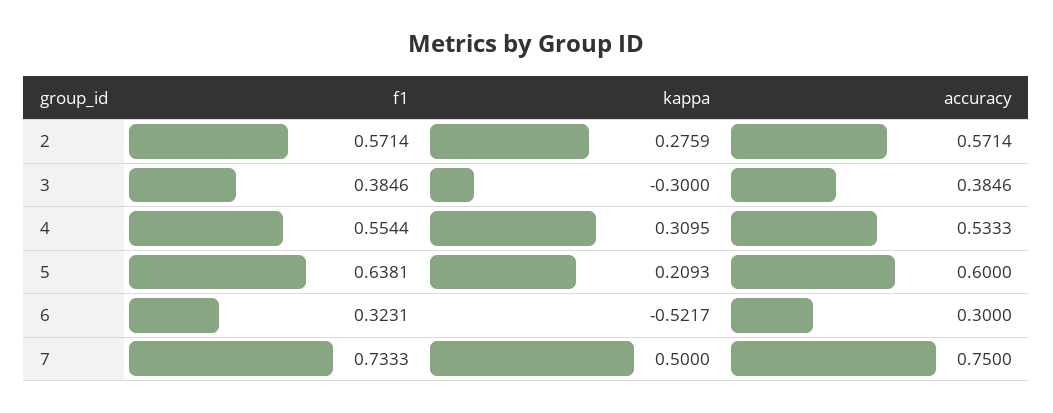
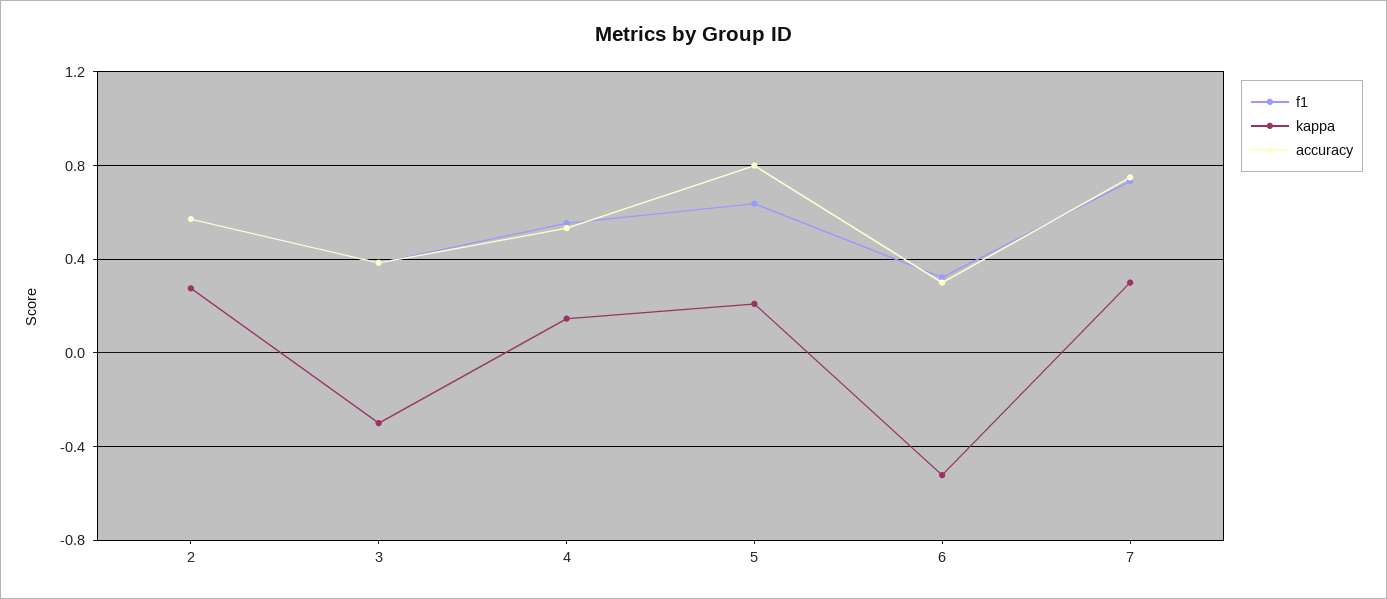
kappa, 4: 0.3095 -> 0.15
accuracy, 5: 0.6 -> 0.8
kappa, 7: 0.5 -> 0.3

